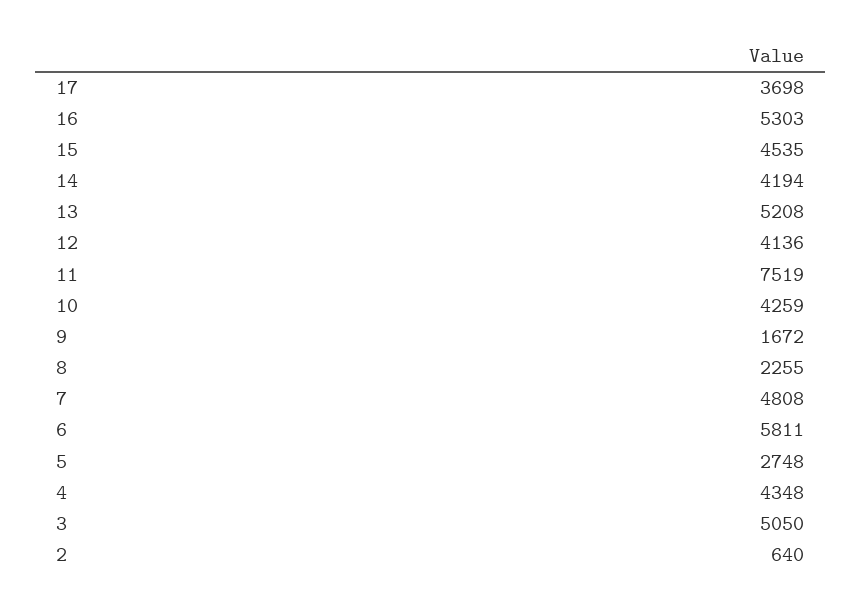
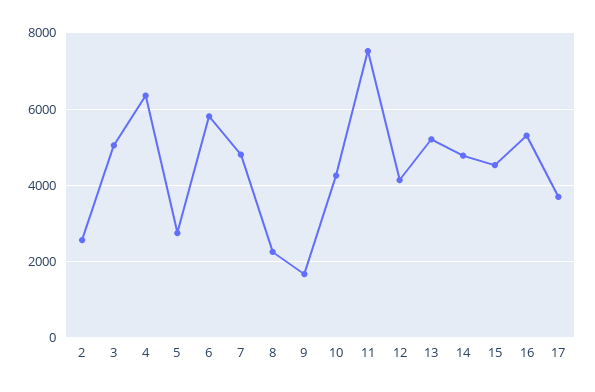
14: 4194 -> 4800
4: 4348 -> 6400
2: 640 -> 2600

